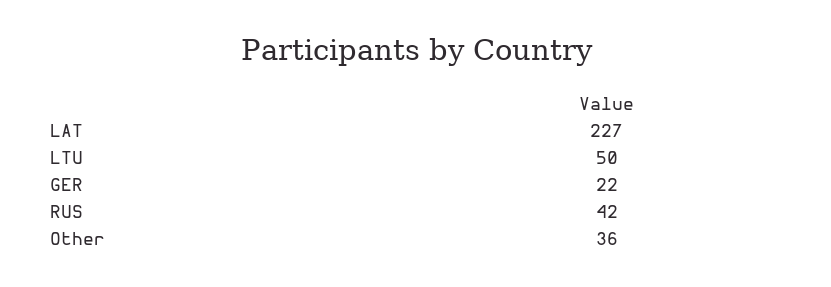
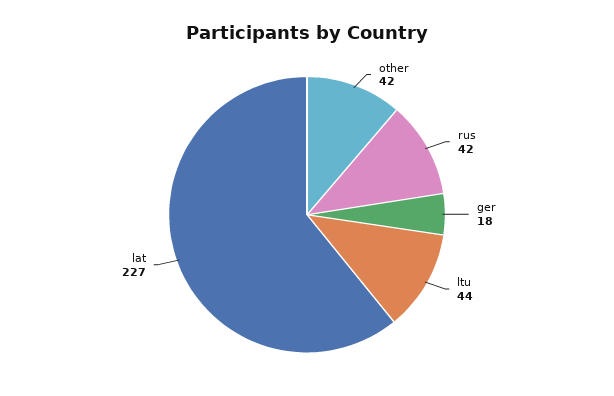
LTU: 50 -> 44
GER: 22 -> 18
Other: 36 -> 42

